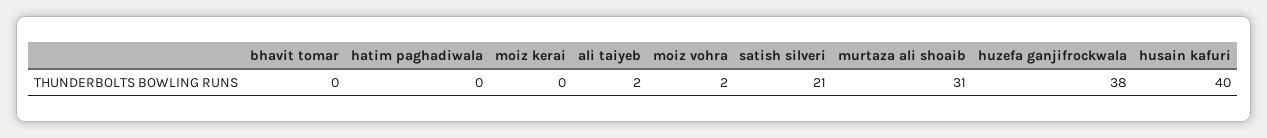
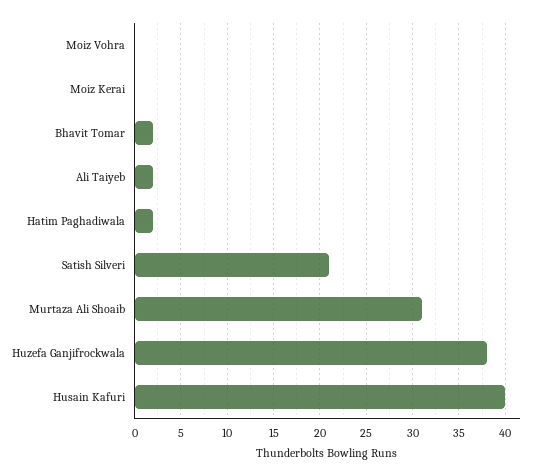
bhavit tomar: 0 -> 2
hatim paghadiwala: 0 -> 2
moiz vohra: 2 -> 0

